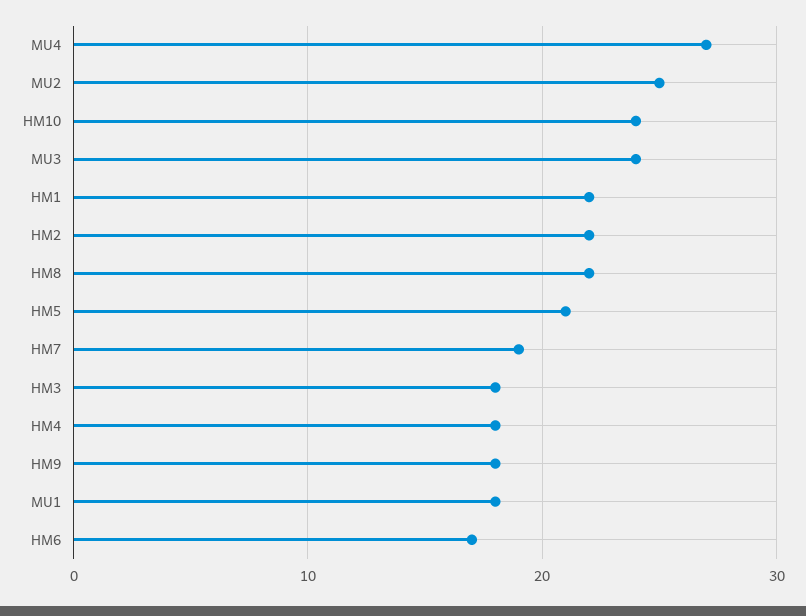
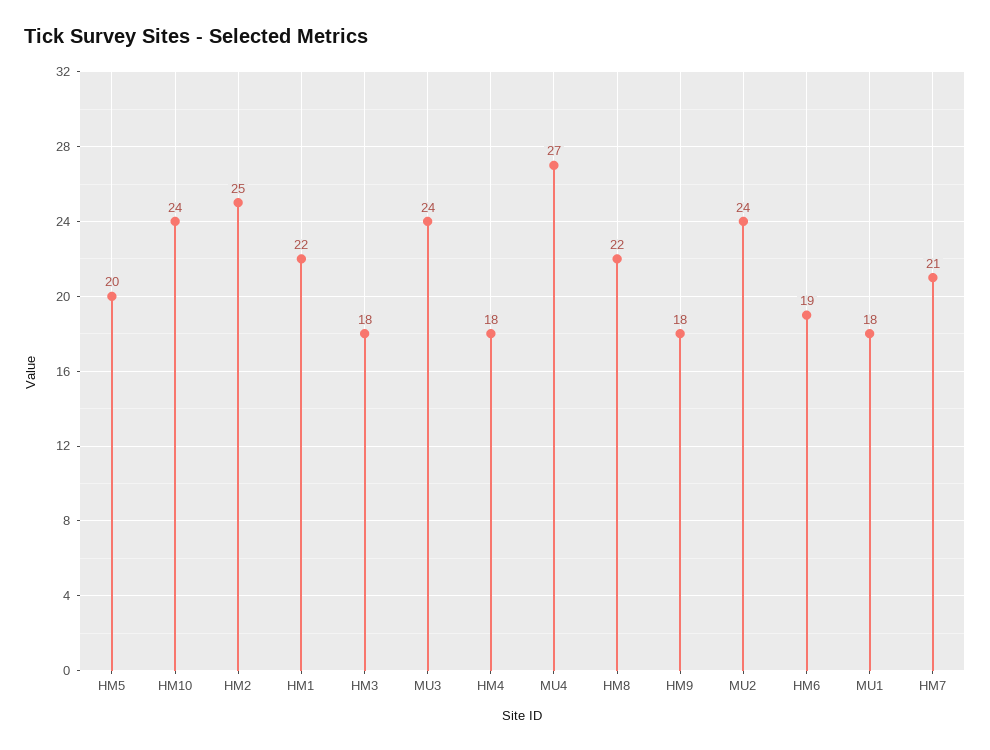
MU2: 25 -> 24
HM2: 22 -> 25
HM5: 21 -> 20
HM7: 19 -> 21
HM6: 17 -> 19

